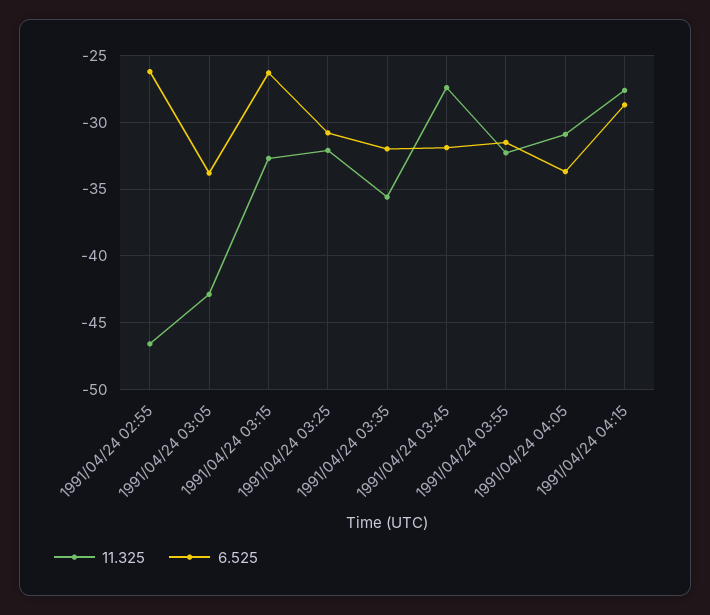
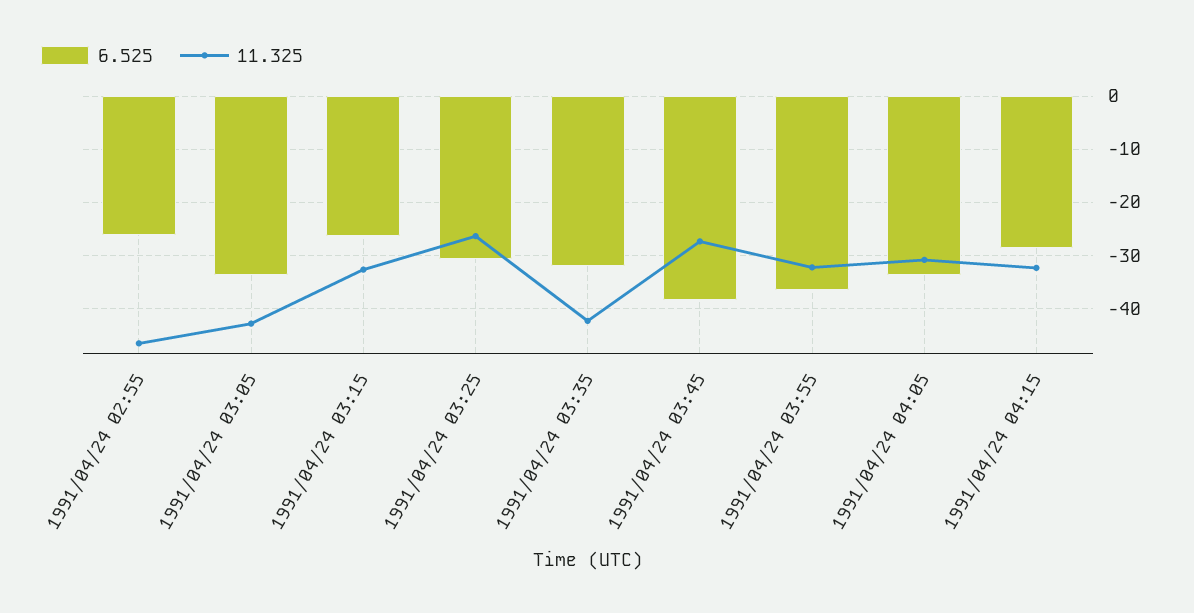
11.325, 1991/04/24 03:25: -32 -> -26
11.325, 1991/04/24 03:35: -35.5 -> -42
6.525, 1991/04/24 03:45: -32 -> -38
6.525, 1991/04/24 03:55: -31.5 -> -36
11.325, 1991/04/24 04:15: -27.5 -> -32

